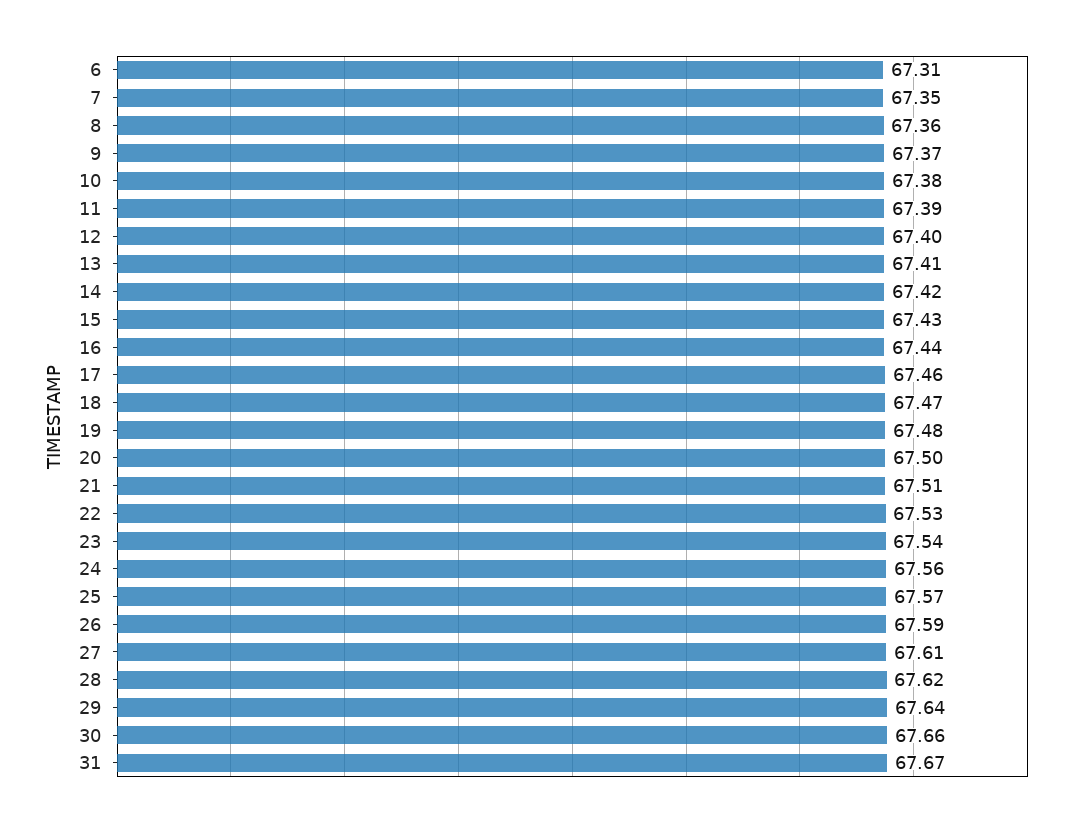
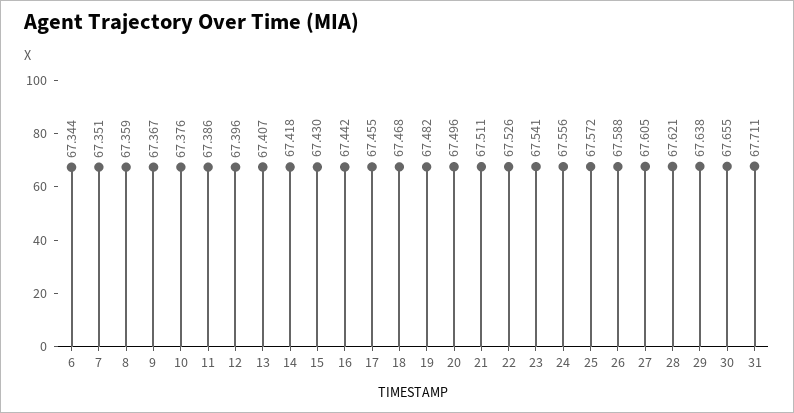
6: 67.31 -> 67.344
31: 67.67 -> 67.711

